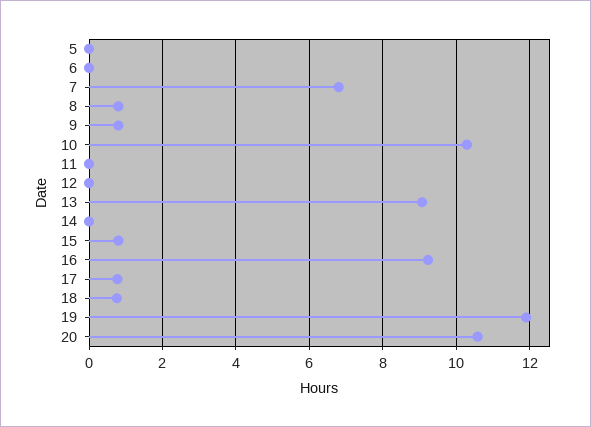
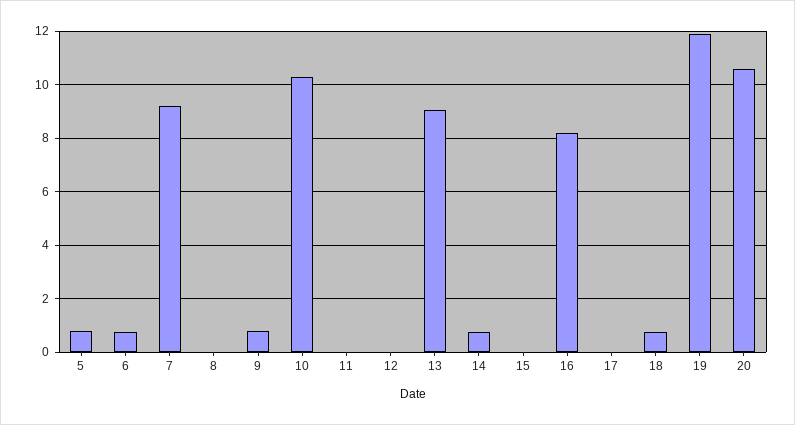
5: 0 -> 0.75
6: 0 -> 0.75
7: 6.8 -> 9.25
8: 0.8 -> 0
14: 0 -> 0.75
15: 0.8 -> 0
16: 9.2 -> 8.25
17: 0.8 -> 0

